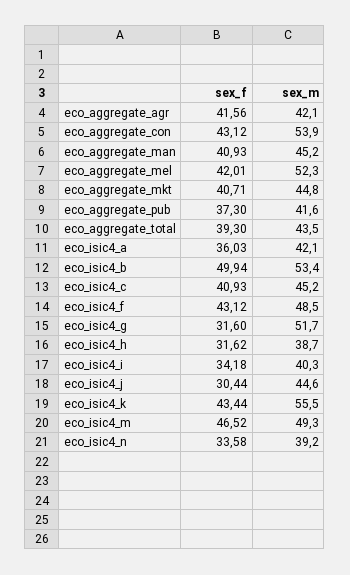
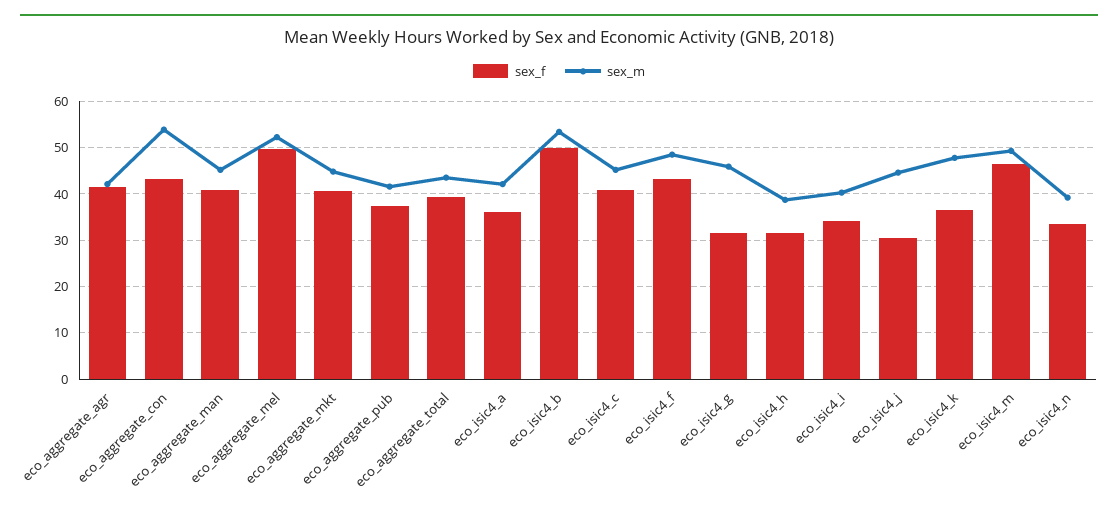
sex_f, eco_aggregate_mel: 42.01 -> 50
sex_m, eco_isic4_g: 51.7 -> 46
sex_f, eco_isic4_k: 43.44 -> 36
sex_m, eco_isic4_k: 55.5 -> 48

